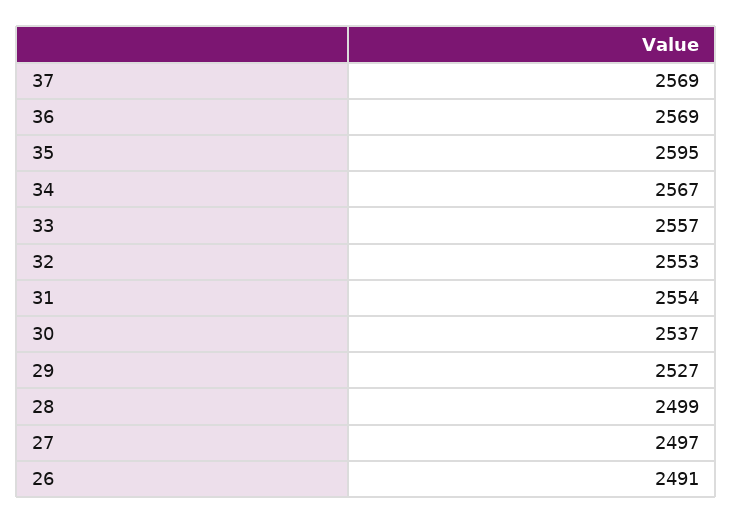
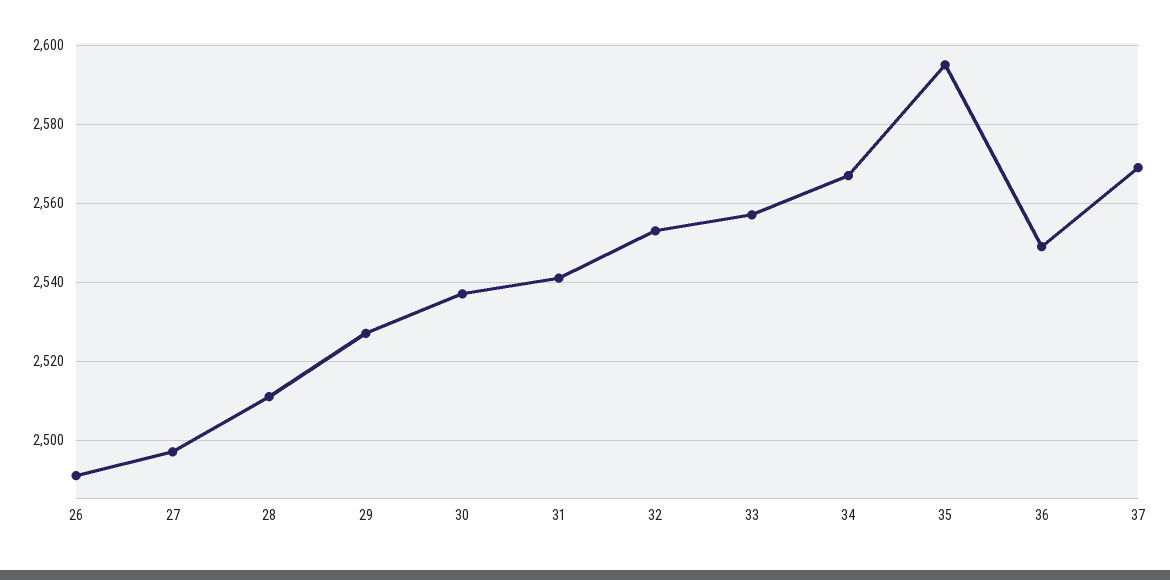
36: 2569 -> 2550
31: 2554 -> 2540
28: 2499 -> 2510

